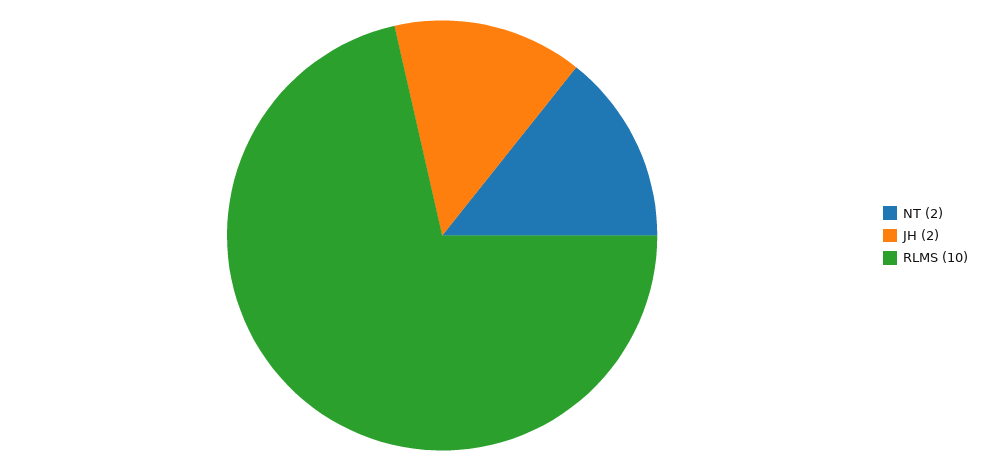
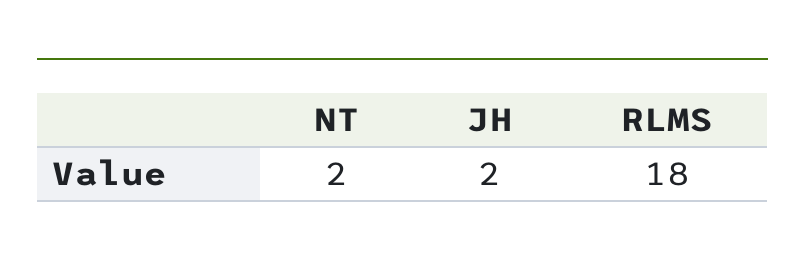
RLMS: 10 -> 18

